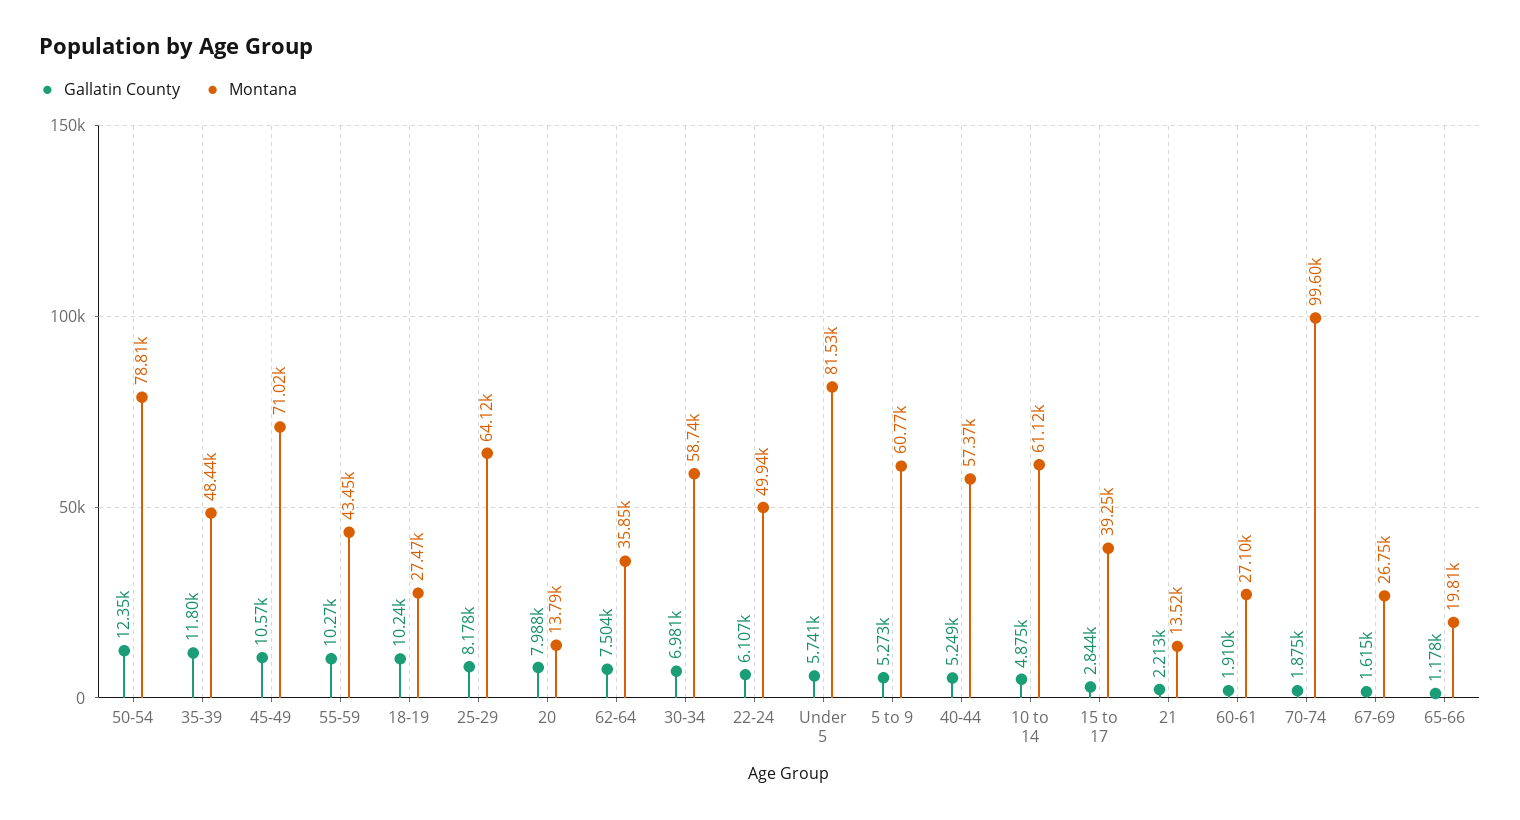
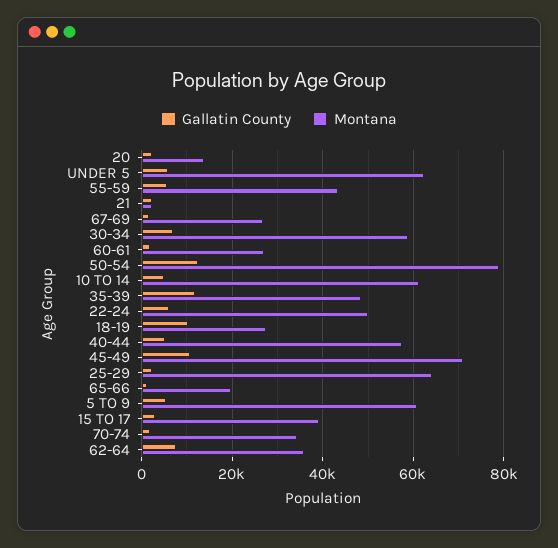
Gallatin County, 55-59: 10270 -> 6000
Gallatin County, 25-29: 8178 -> 2000
Gallatin County, 20: 7988 -> 2000
Montana, Under 5: 81530 -> 62000
Montana, 21: 13520 -> 2000
Montana, 70-74: 99600 -> 34000

